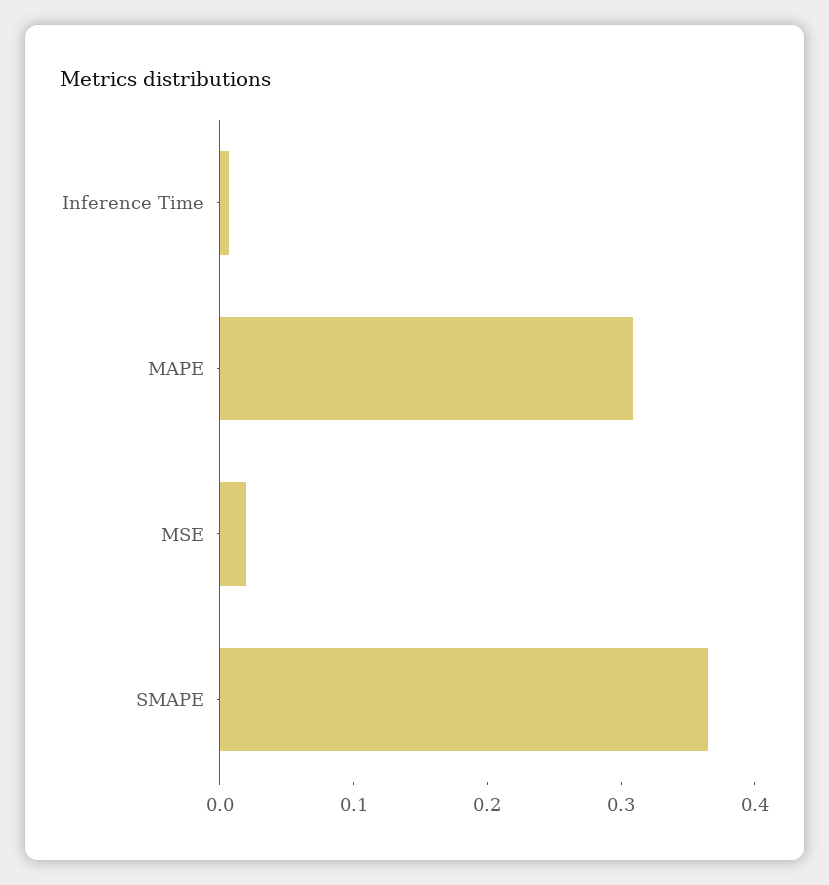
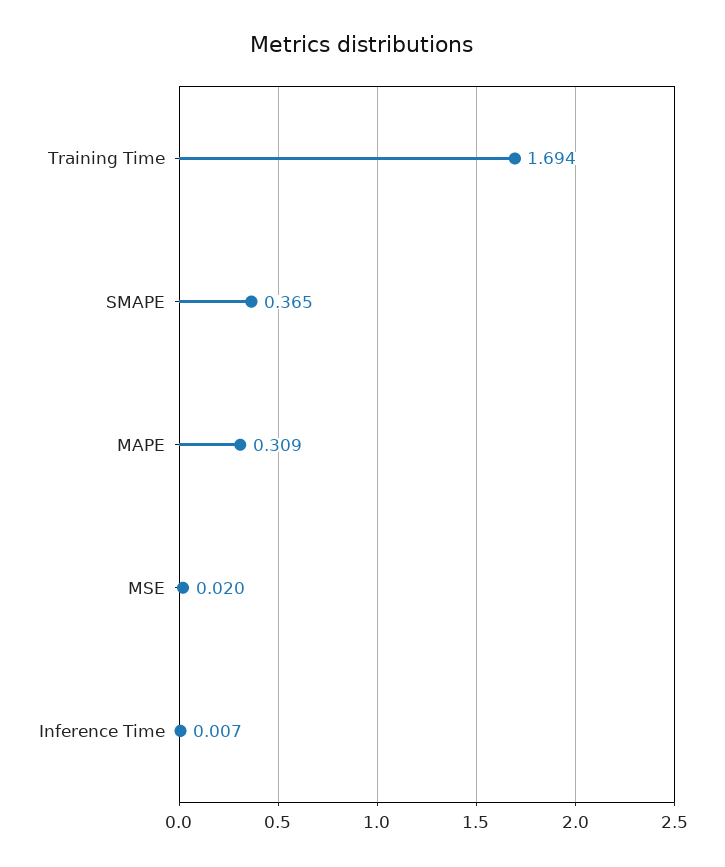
Training Time: none -> 1.694

